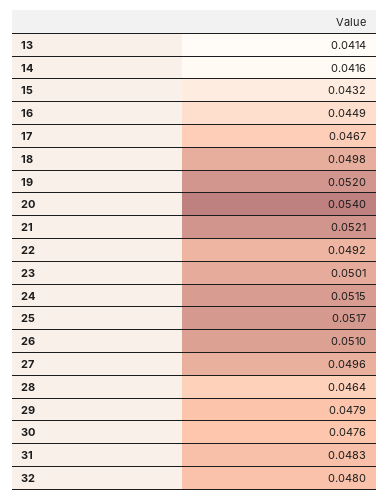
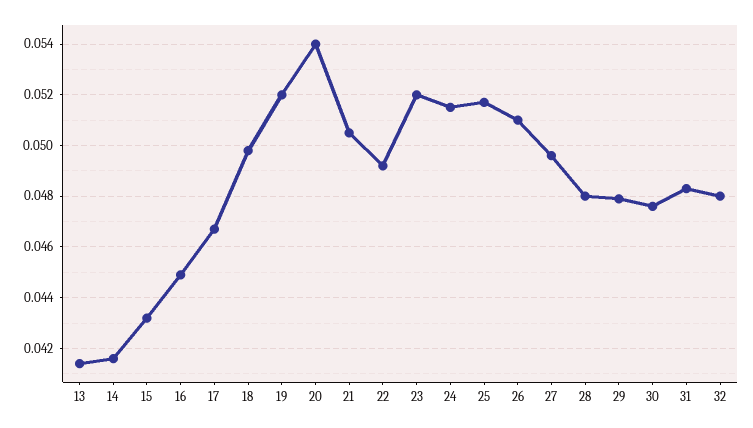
21: 0.0521 -> 0.0505
23: 0.0501 -> 0.052
28: 0.0464 -> 0.048

